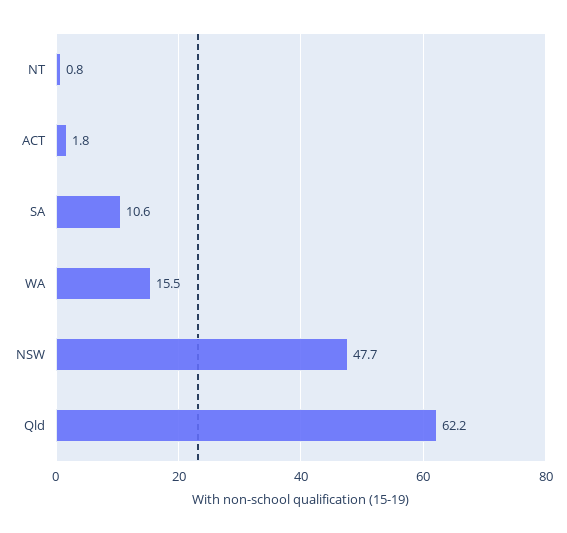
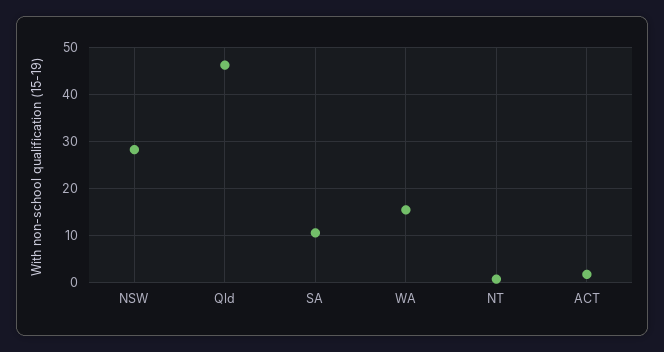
NSW: 47.7 -> 28
Qld: 62.2 -> 46

